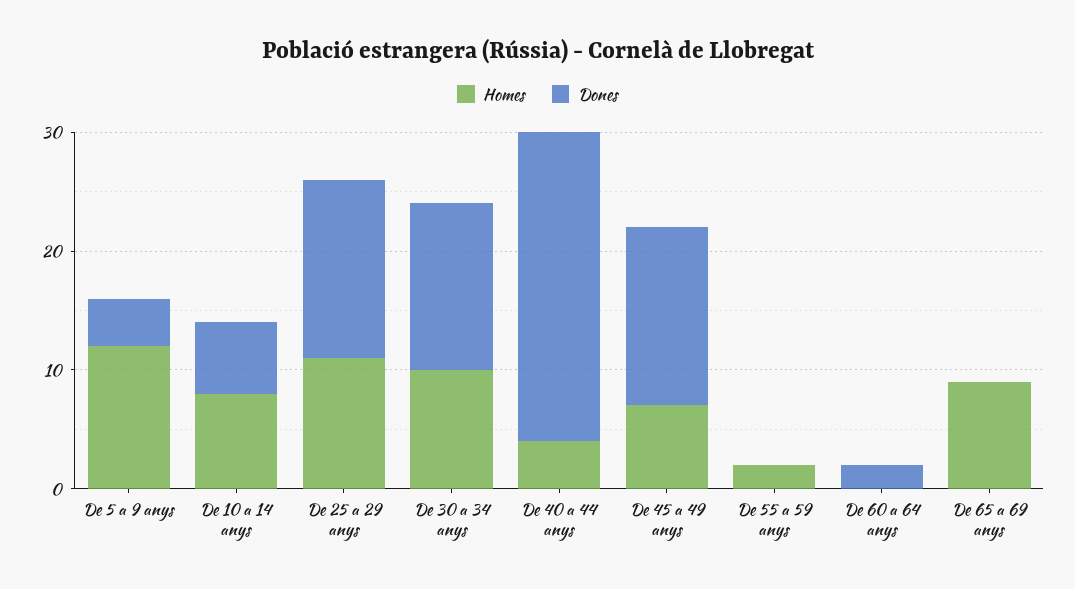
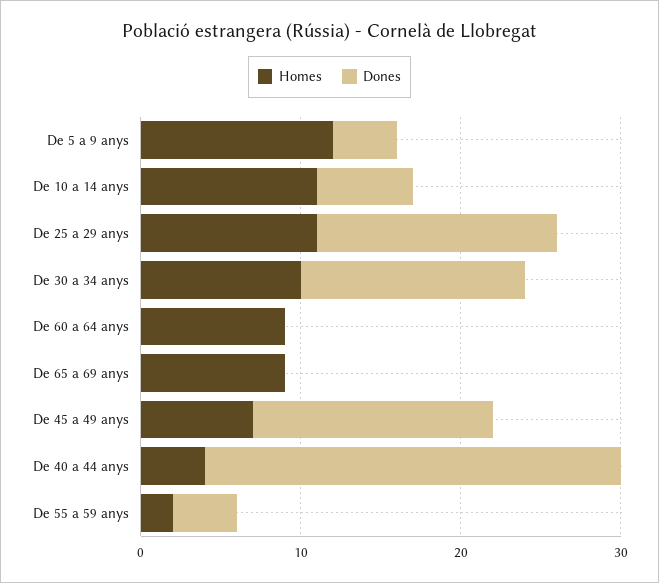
Homes, De 10 a 14 anys: 8 -> 11
Dones, De 55 a 59 anys: 0 -> 4
Homes, De 60 a 64 anys: 0 -> 9
Dones, De 60 a 64 anys: 2 -> 0

